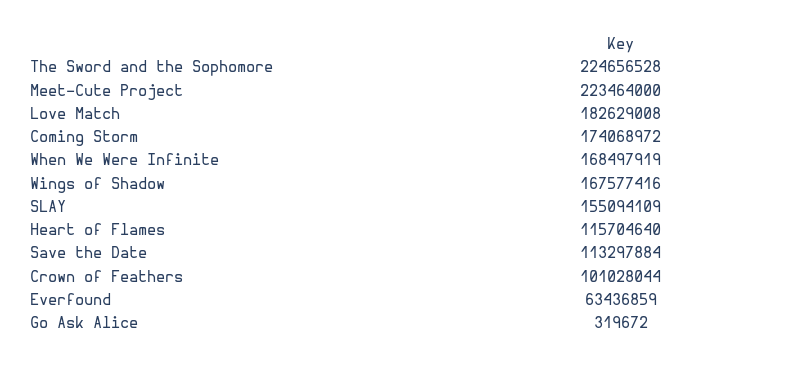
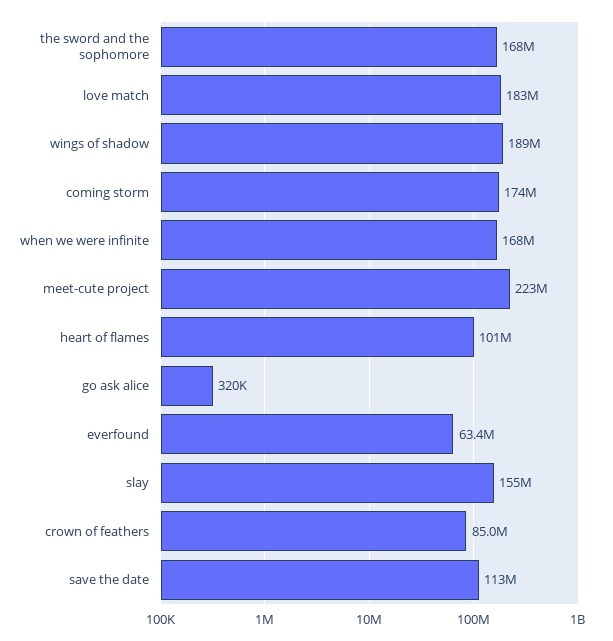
The Sword and the Sophomore: 224656528 -> 168000000
Wings of Shadow: 167577416 -> 189000000
Heart of Flames: 115704640 -> 101000000
Crown of Feathers: 101028044 -> 85000000

